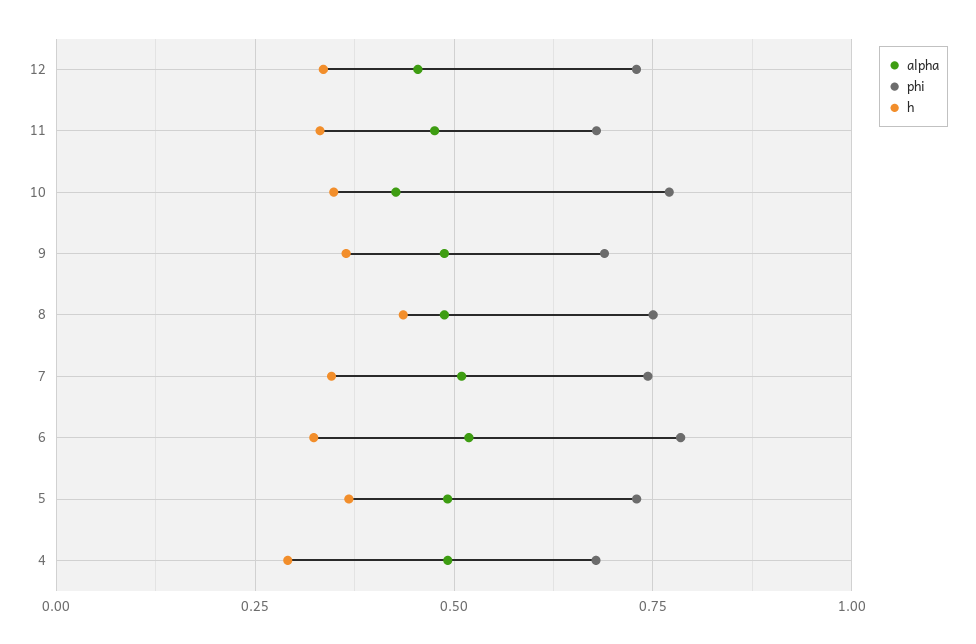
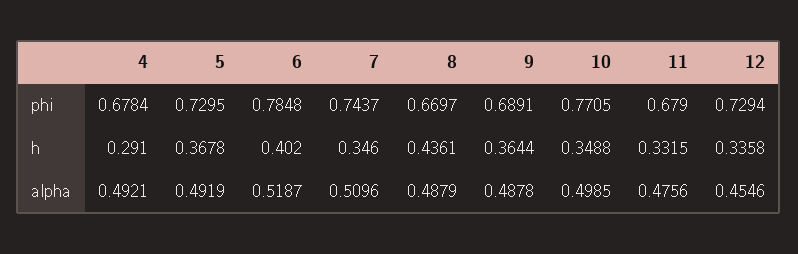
alpha, 10: 0.425 -> 0.4985
phi, 8: 0.75 -> 0.6697
h, 6: 0.325 -> 0.402

